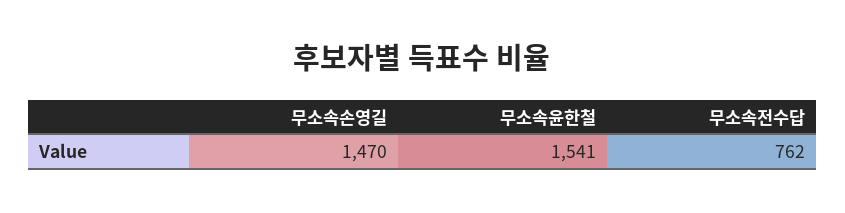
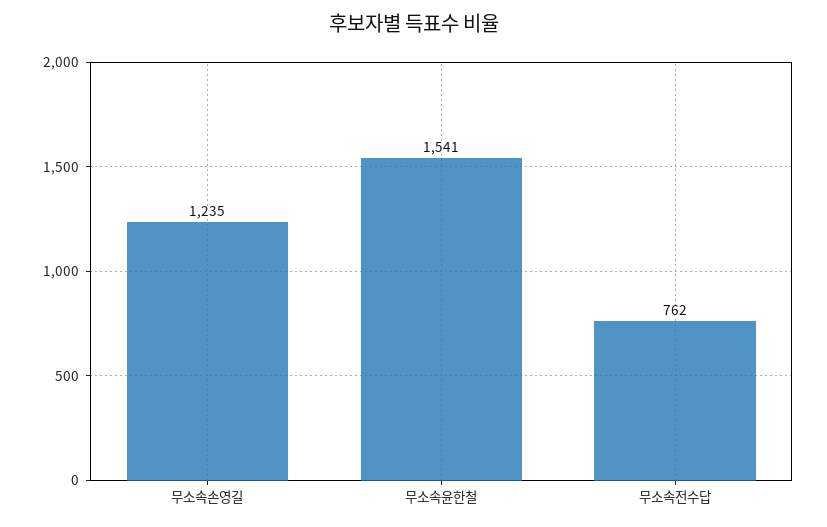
무소속손영길: 1470 -> 1235

